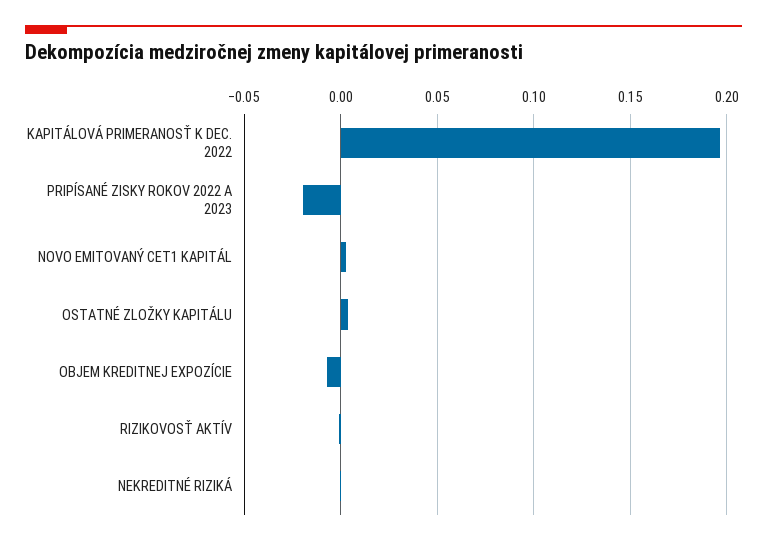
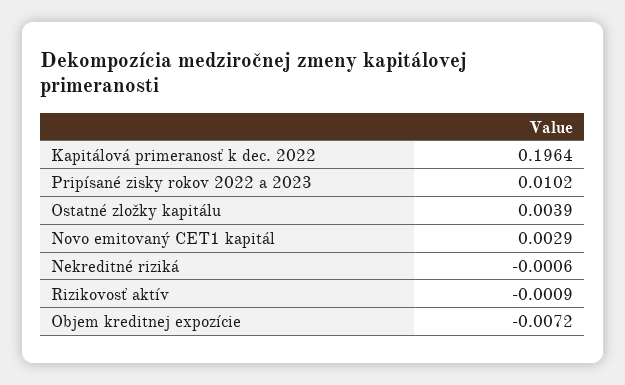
PRIPÍSANÉ ZISKY ROKOV 2022 A 2023: -0.02 -> 0.0102

